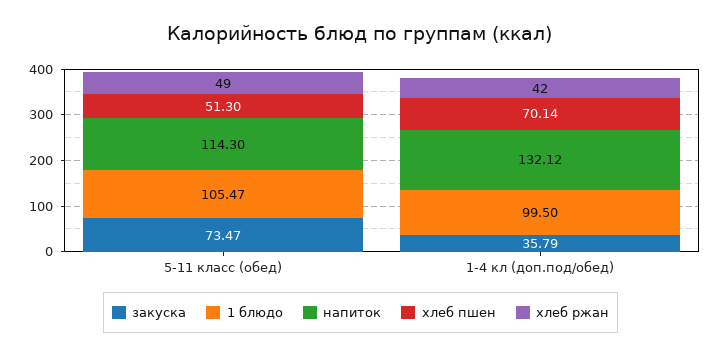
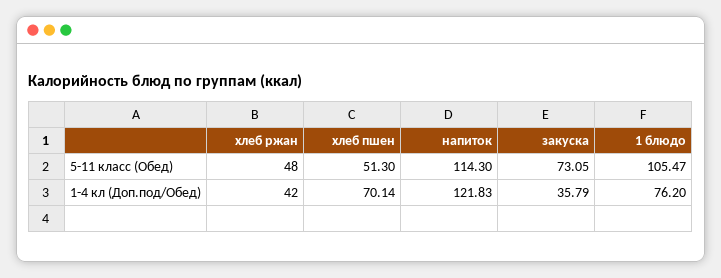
закуска, 5-11 класс (обед): 73.47 -> 73.05
хлеб ржан, 5-11 класс (обед): 49 -> 48
1 блюдо, 1-4 кл (доп.под/обед): 99.5 -> 76.2
напиток, 1-4 кл (доп.под/обед): 132.12 -> 121.83

